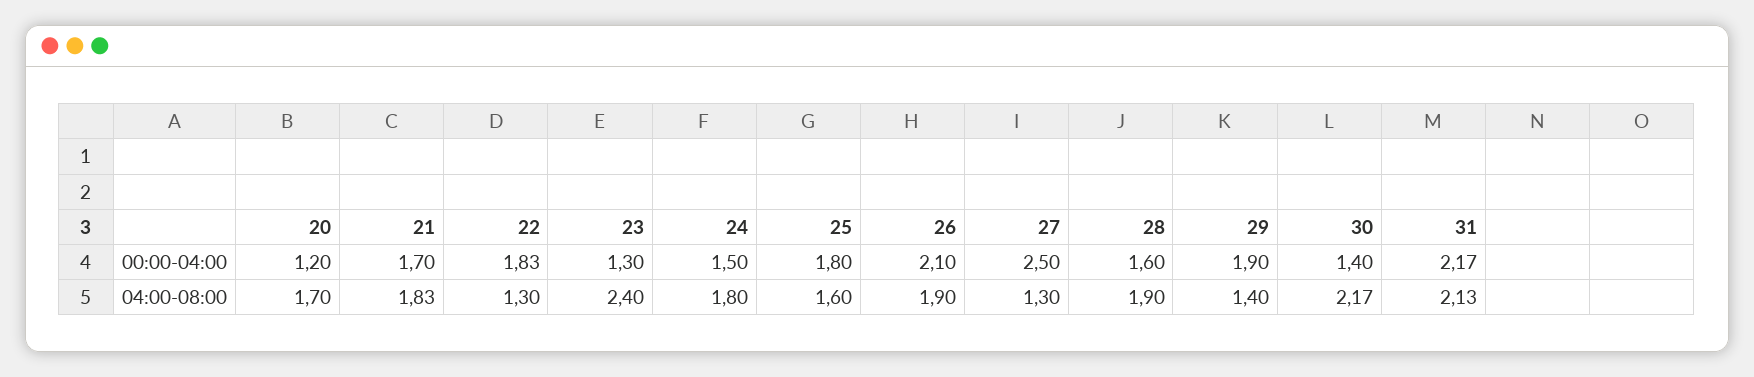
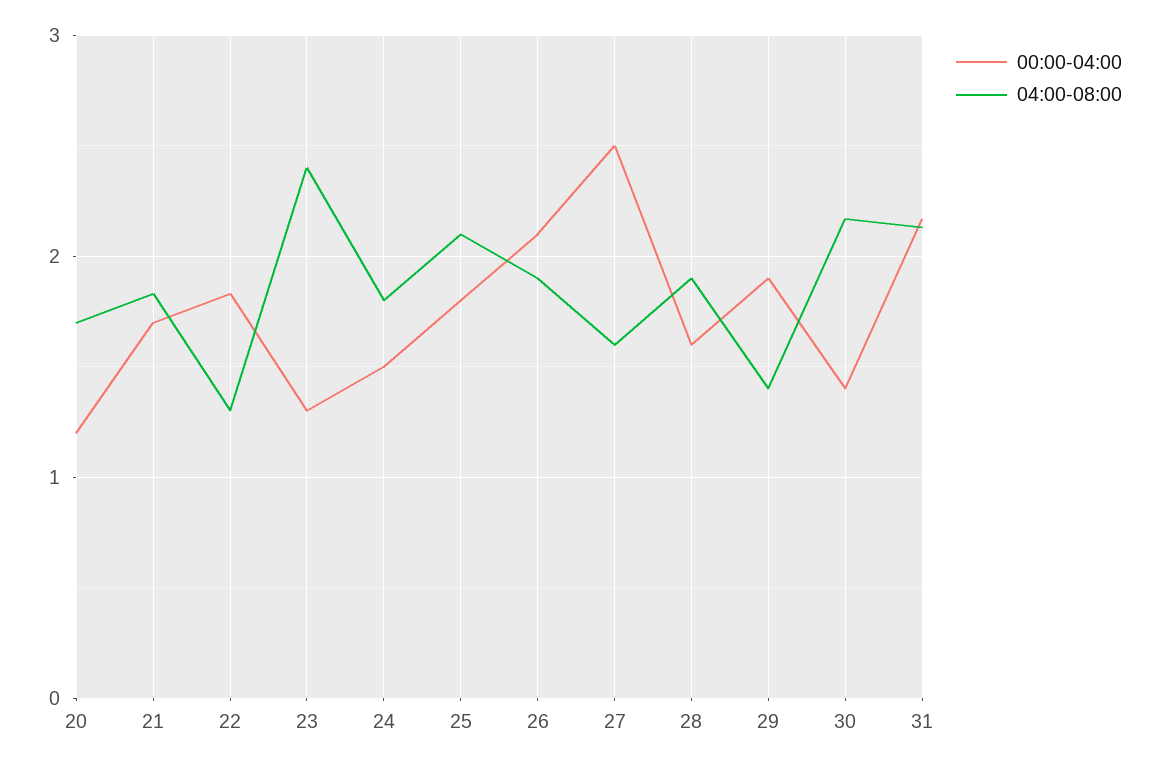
04:00-08:00, 25: 1.6 -> 2.1
04:00-08:00, 27: 1.3 -> 1.6

